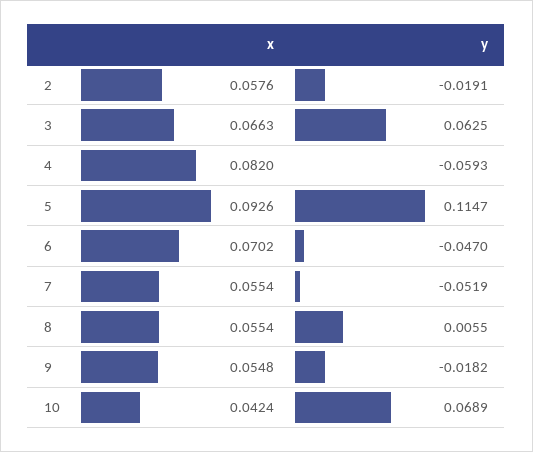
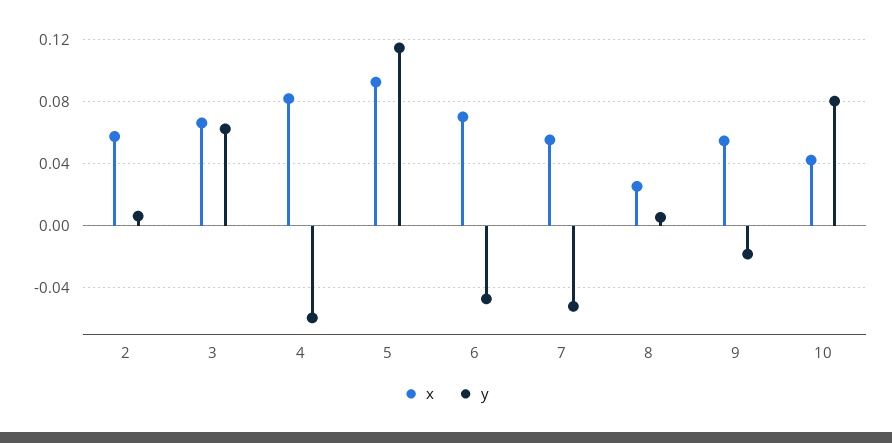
y, 2: -0.0191 -> 0.005
x, 8: 0.0554 -> 0.025
y, 10: 0.0689 -> 0.08

